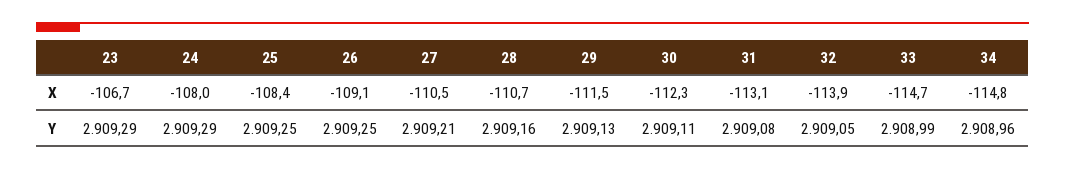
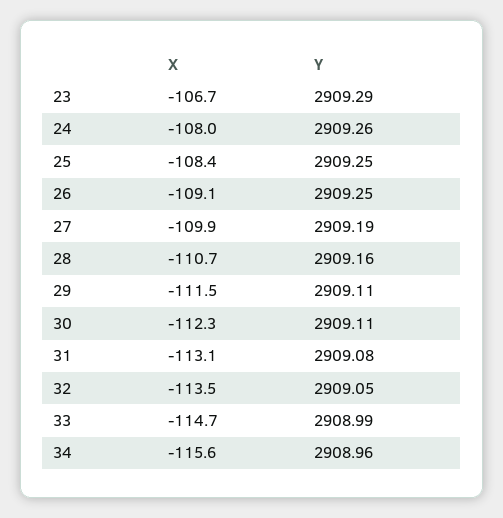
27, X: -110.5 -> -109.9
32, X: -113.9 -> -113.5
34, X: -114.8 -> -115.6
24, Y: 2909.29 -> 2909.26
27, Y: 2909.21 -> 2909.19
29, Y: 2909.13 -> 2909.11

